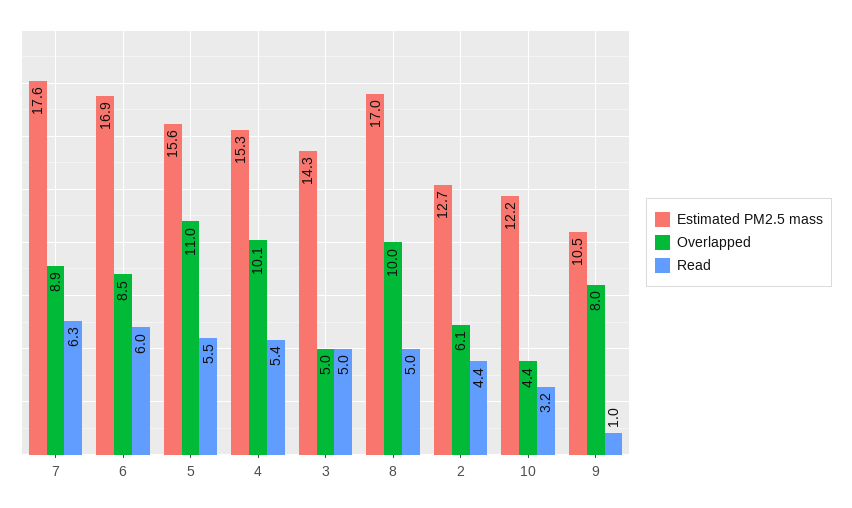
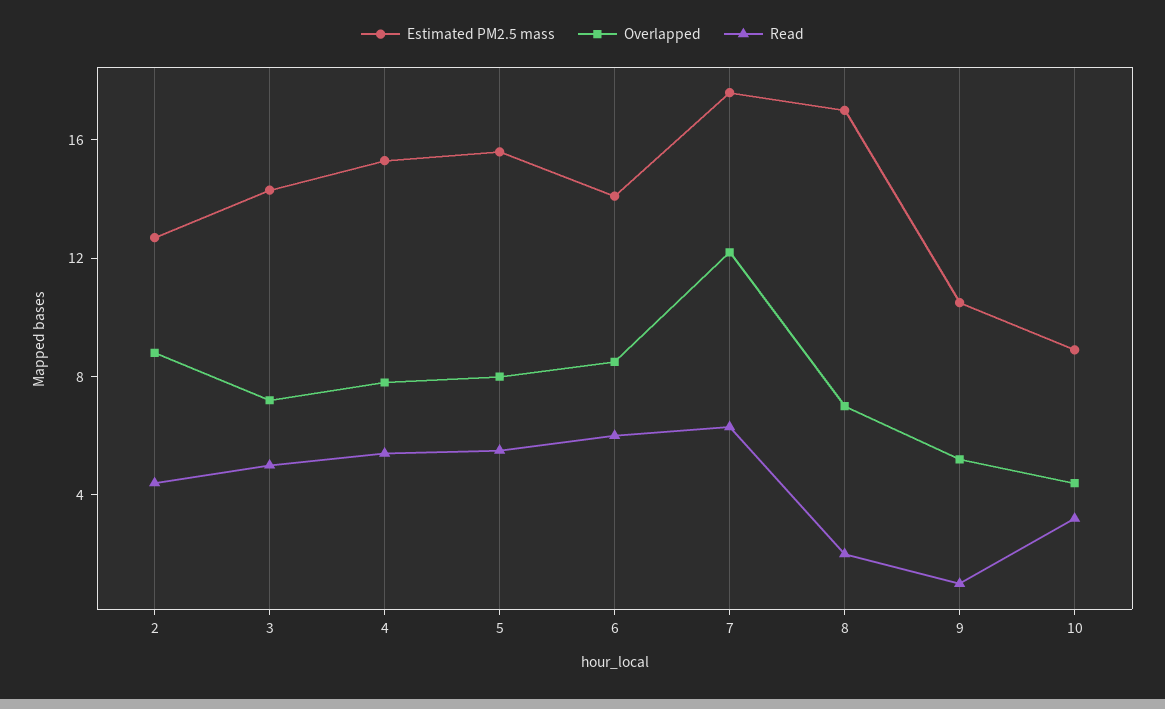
Overlapped, 7: 8.9 -> 12
Estimated PM2.5 mass, 6: 16.9 -> 14
Overlapped, 5: 11 -> 8
Overlapped, 4: 10.1 -> 8
Overlapped, 3: 5 -> 7
Overlapped, 8: 10 -> 7
Read, 8: 5 -> 2
Overlapped, 2: 6.1 -> 9
Estimated PM2.5 mass, 10: 12.2 -> 9
Overlapped, 9: 8 -> 5

